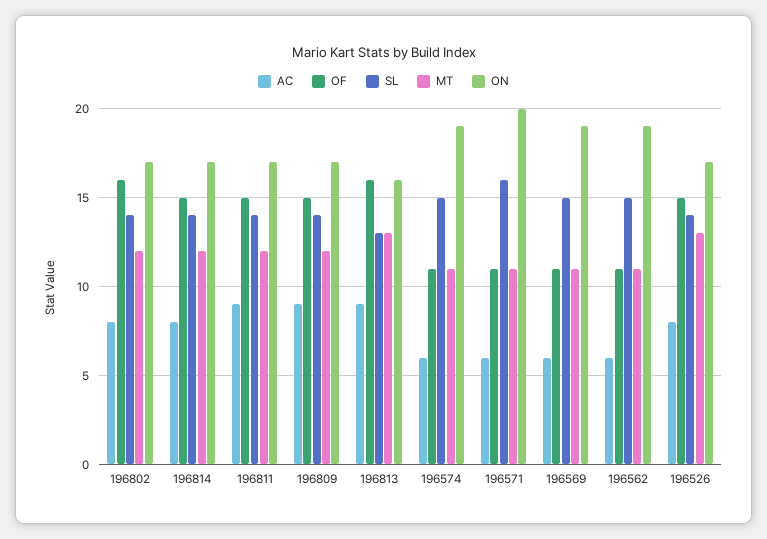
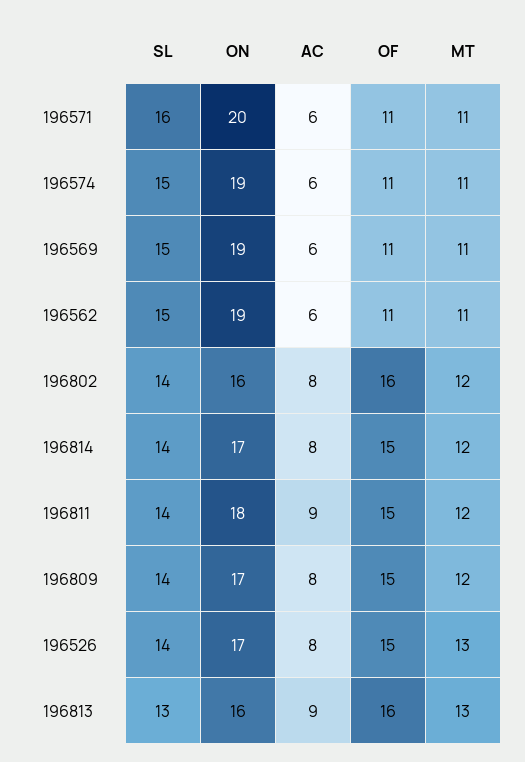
ON, 196802: 17 -> 16
ON, 196811: 17 -> 18
AC, 196809: 9 -> 8

